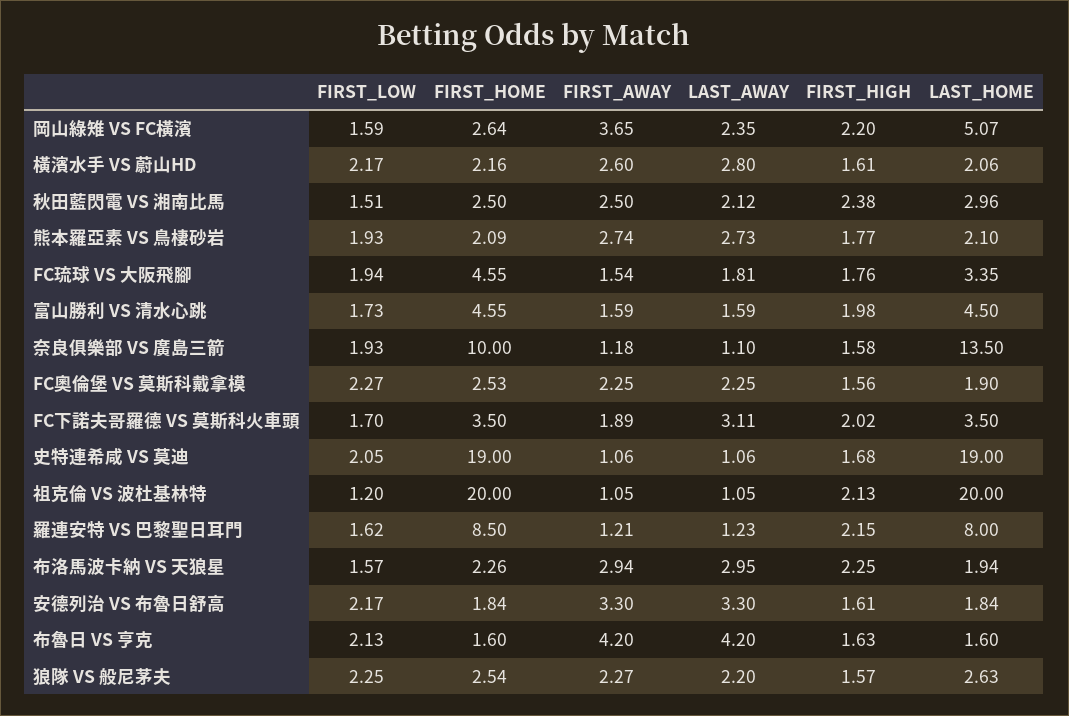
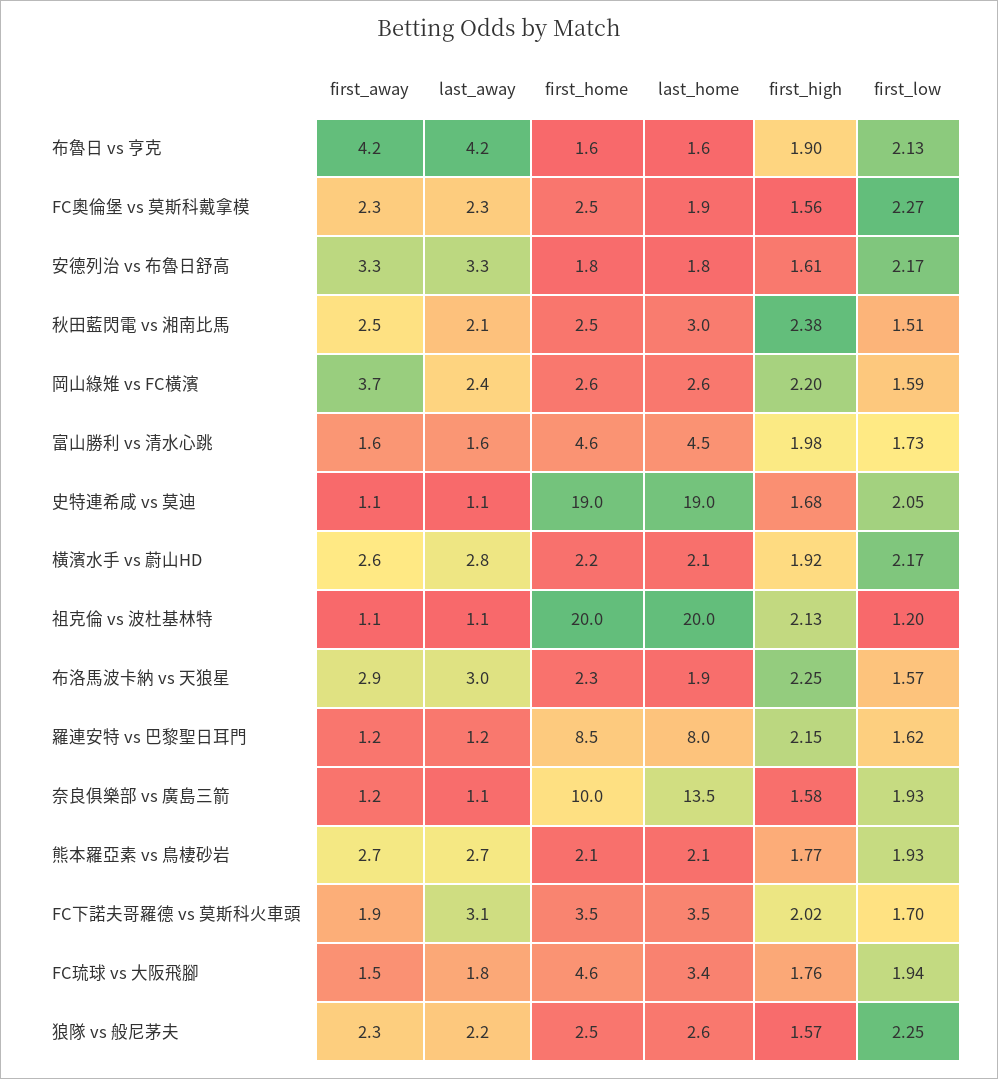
LAST_HOME, 岡山綠雉 VS FC橫濱: 5.07 -> 2.6
FIRST_HIGH, 橫濱水手 VS 蔚山HD: 1.61 -> 1.92
FIRST_HIGH, 布魯日 VS 亨克: 1.63 -> 1.9

